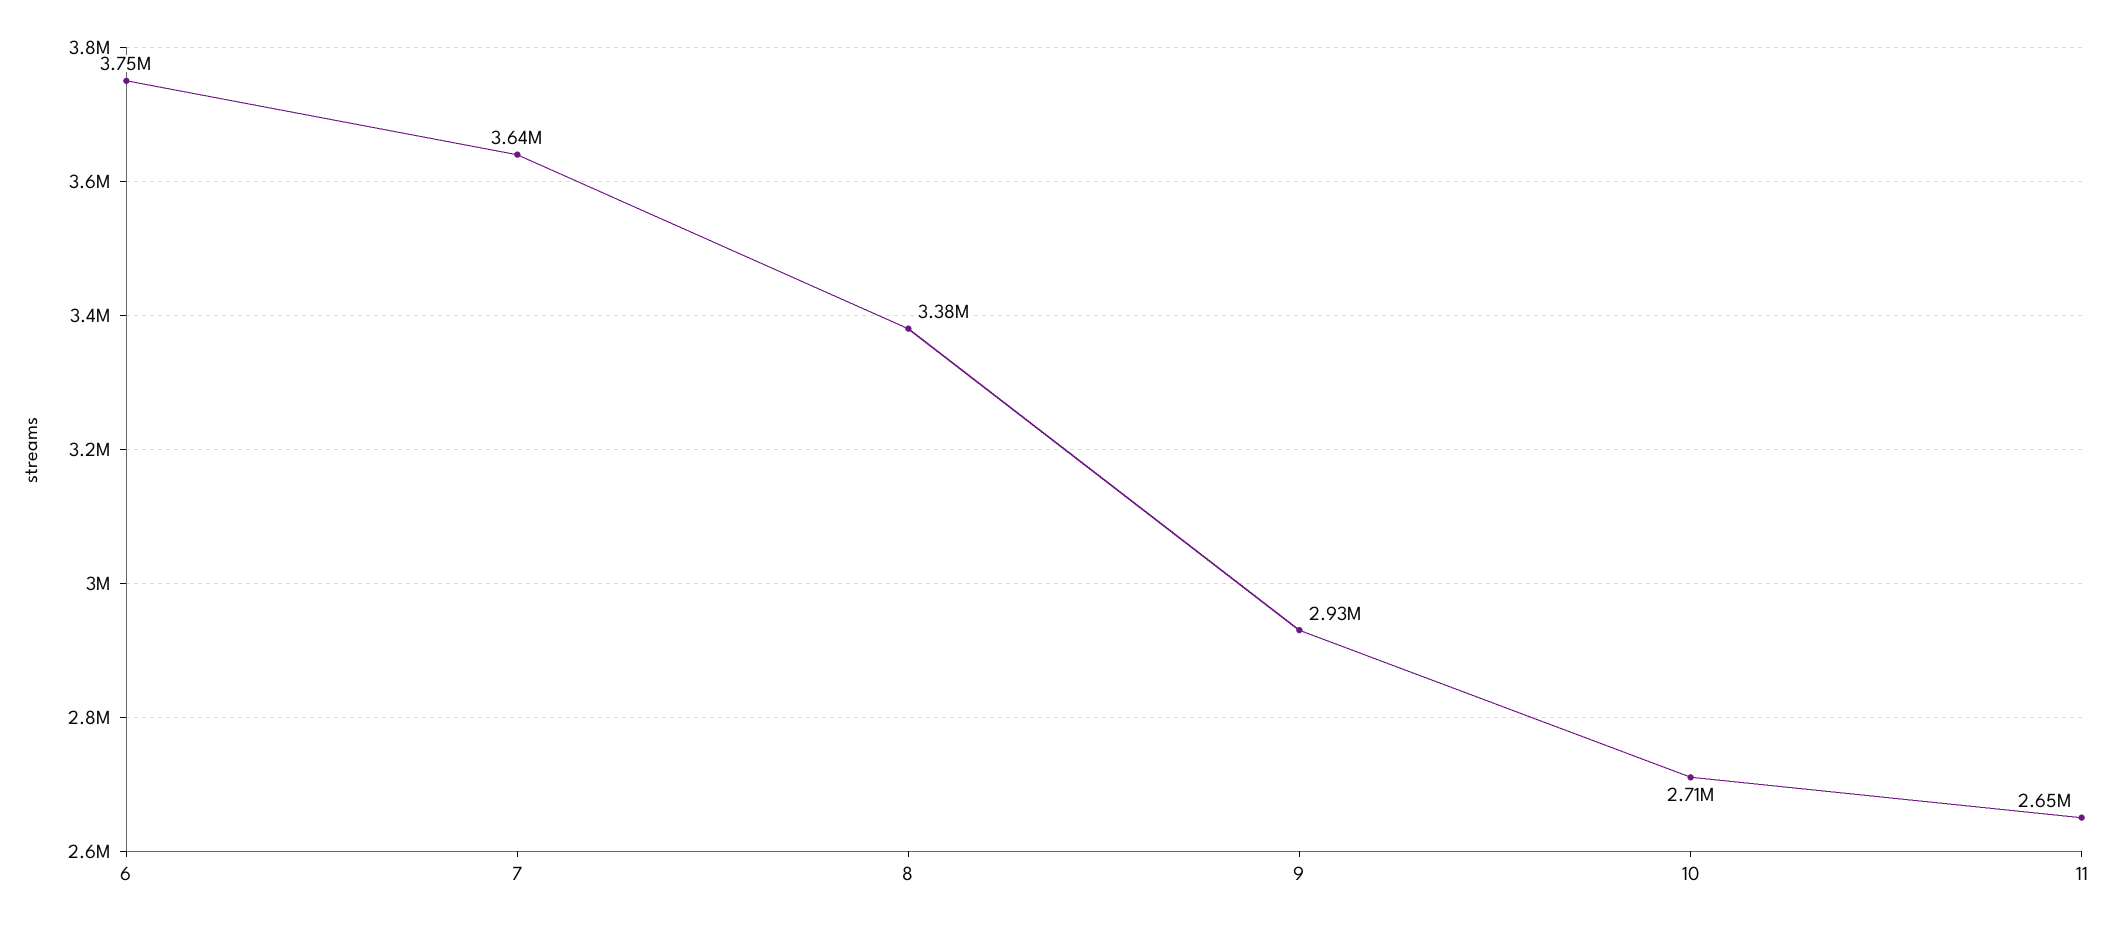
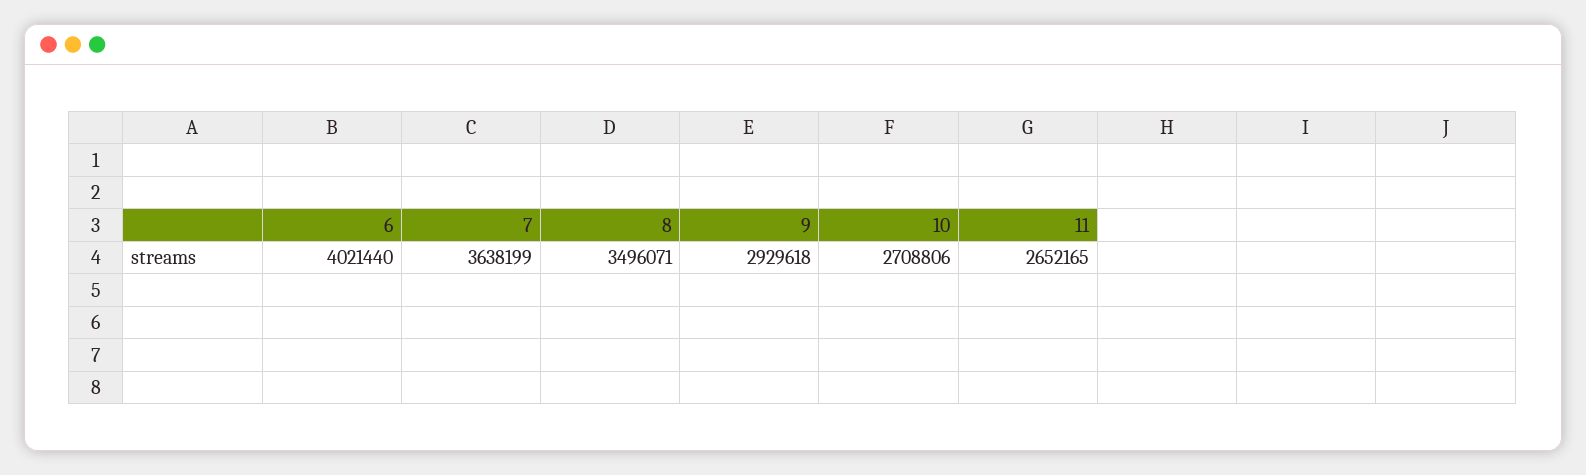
6: 3750000 -> 4021440
8: 3380000 -> 3496071

